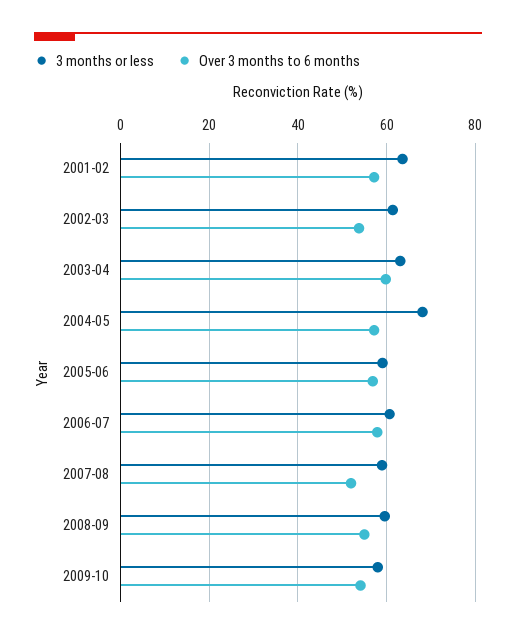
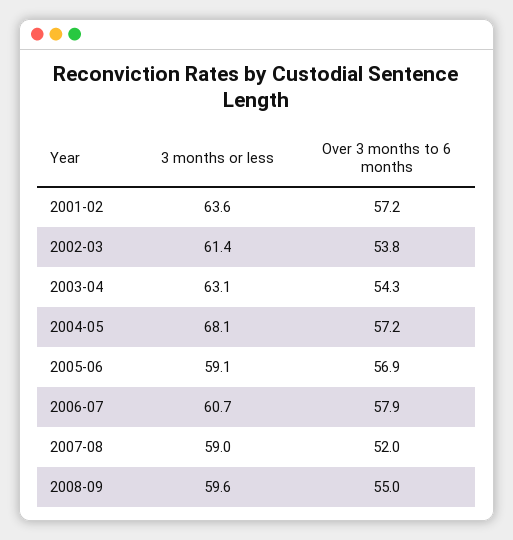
Over 3 months to 6 months, 2003-04: 60 -> 54.3
3 months or less, 2009-10: 58 -> none
Over 3 months to 6 months, 2009-10: 54 -> none

